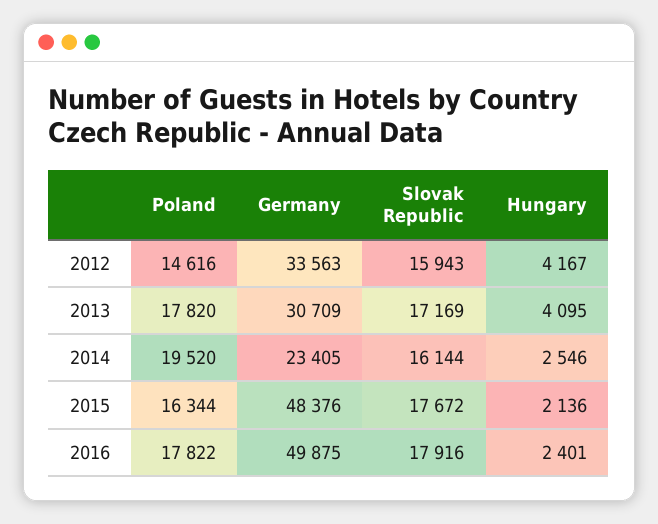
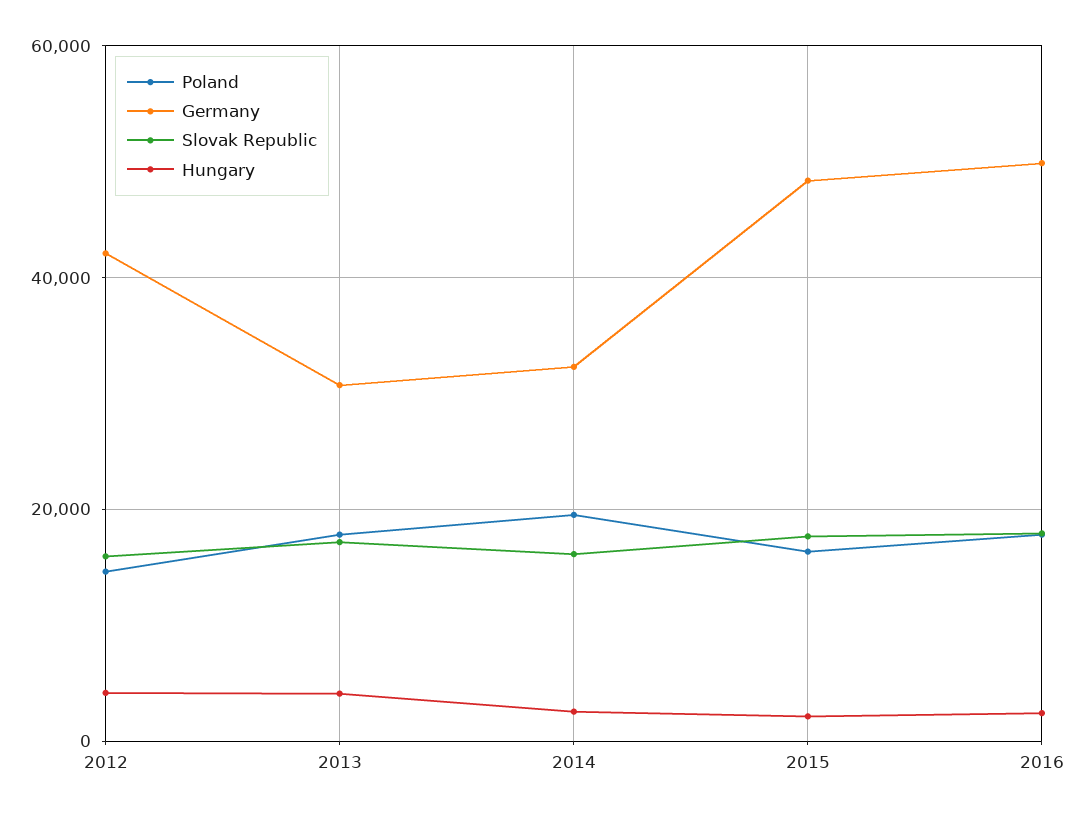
Germany, 2012: 33563 -> 42000
Germany, 2014: 23405 -> 32000

